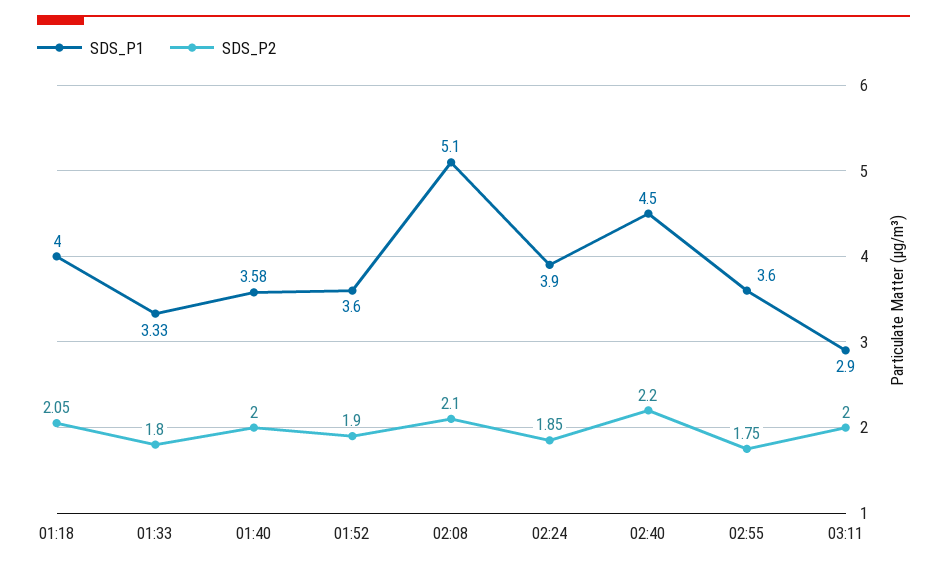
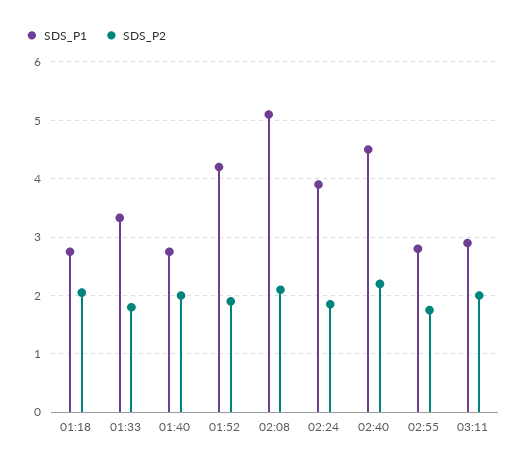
SDS_P1, 01:18: 4 -> 2.8
SDS_P1, 01:40: 3.58 -> 2.8
SDS_P1, 01:52: 3.6 -> 4.2
SDS_P1, 02:55: 3.6 -> 2.8

